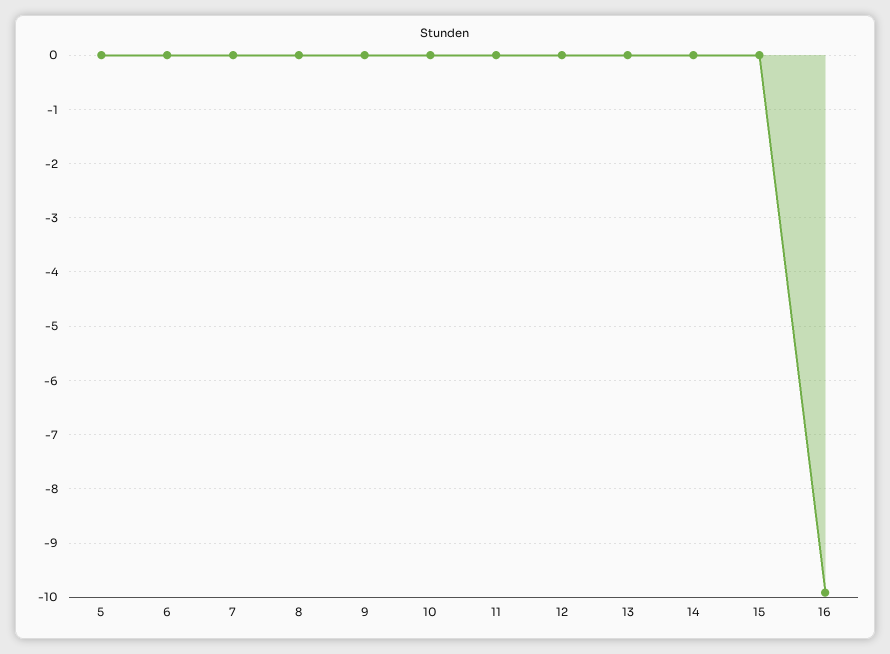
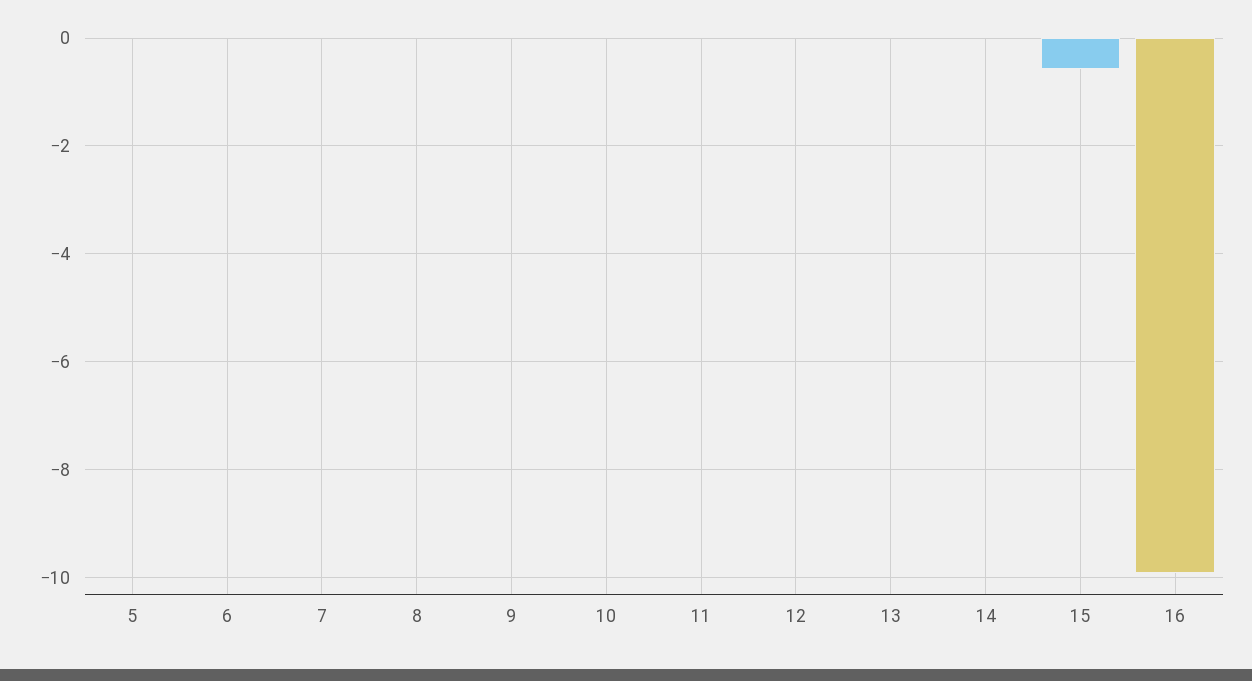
15: 0 -> -0.6

